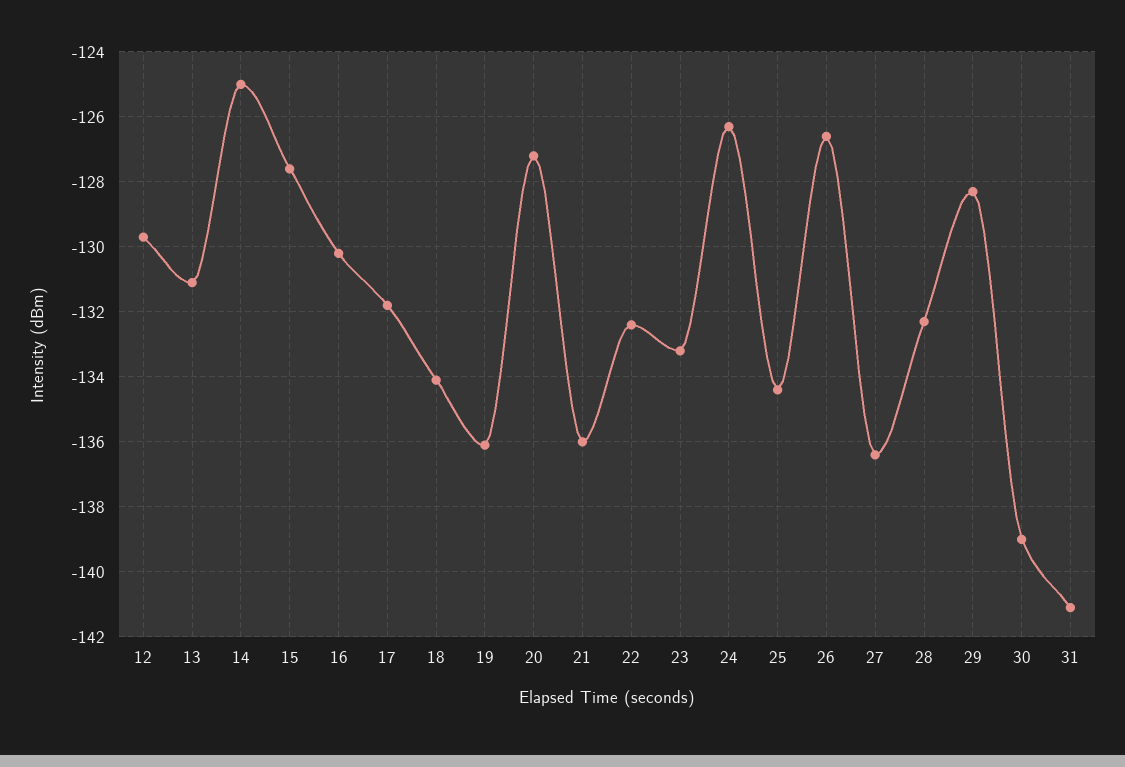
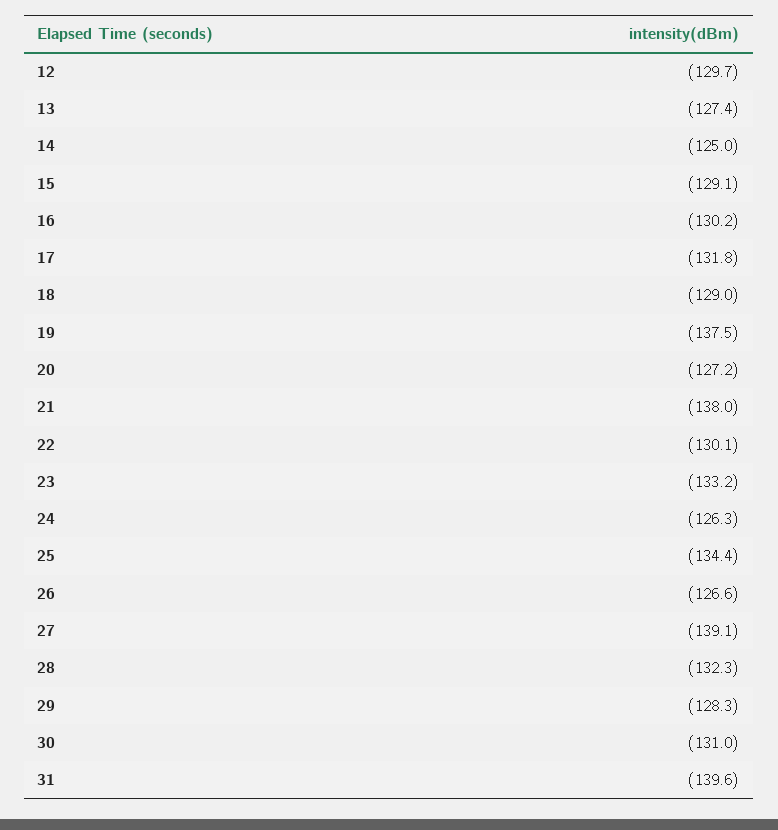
13: -131 -> -127.4
15: -127.5 -> -129.1
18: -134 -> -129
19: -136 -> -137.5
21: -136 -> -138
22: -132.5 -> -130.1
27: -136.5 -> -139.1
30: -139 -> -131
31: -141 -> -139.6

